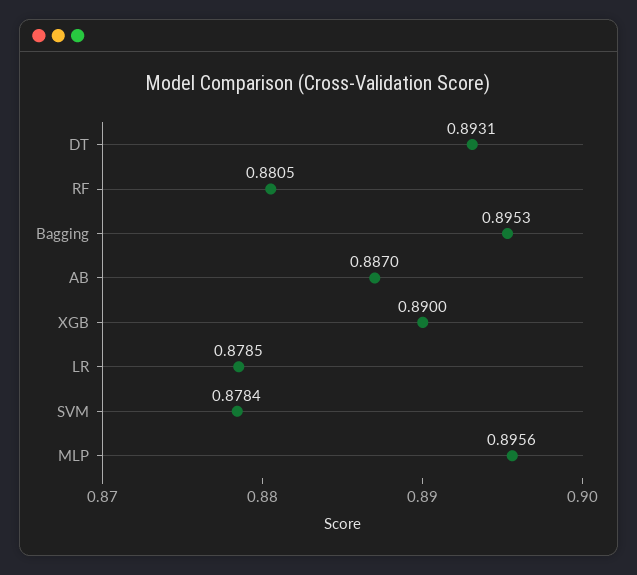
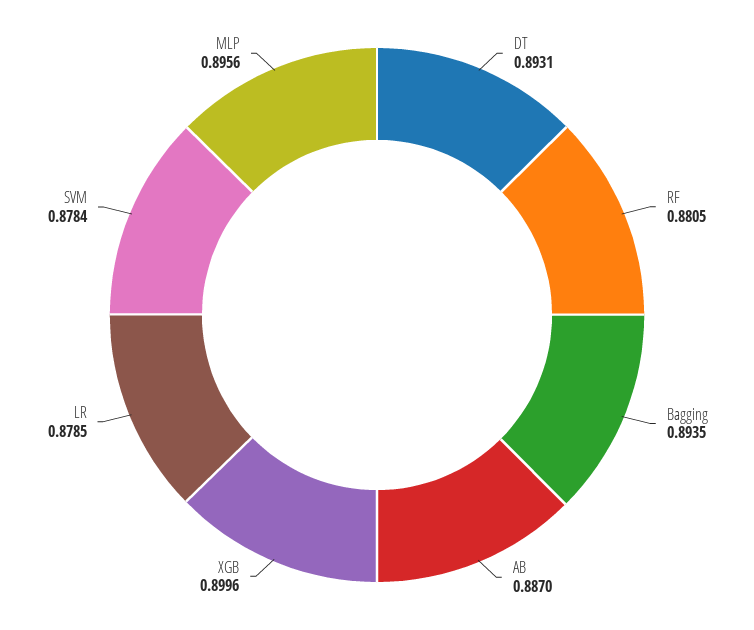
Bagging: 0.8953 -> 0.8935
XGB: 0.89 -> 0.8996

